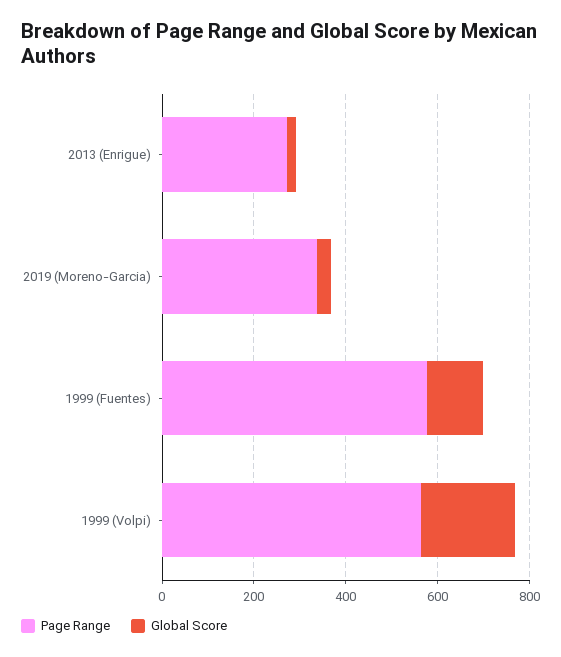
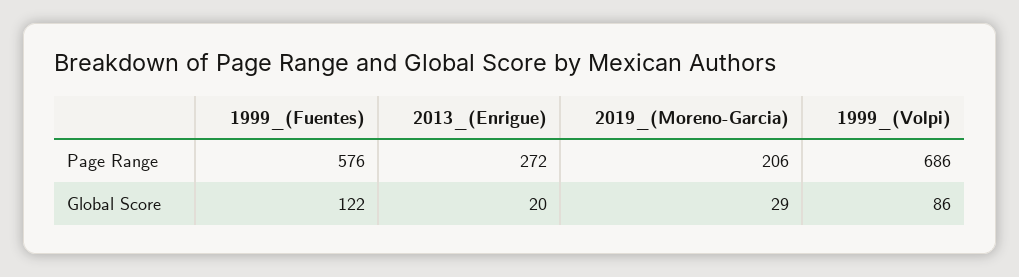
Page Range, 2019 (Moreno-Garcia): 350 -> 206
Page Range, 1999 (Volpi): 550 -> 686
Global Score, 1999 (Volpi): 200 -> 86

